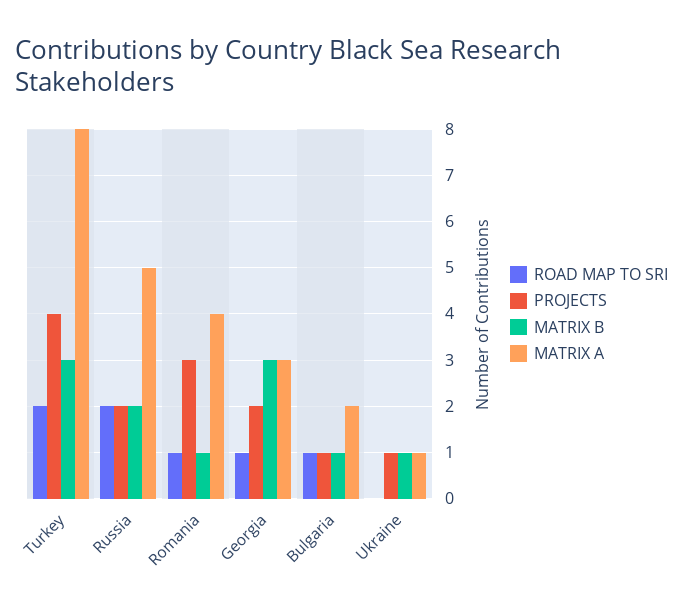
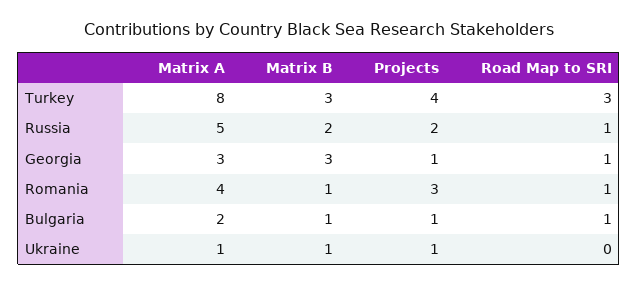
ROAD MAP TO SRI, Turkey: 2 -> 3
ROAD MAP TO SRI, Russia: 2 -> 1
PROJECTS, Georgia: 2 -> 1

